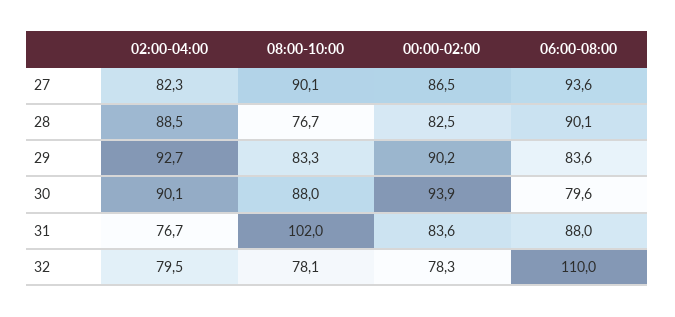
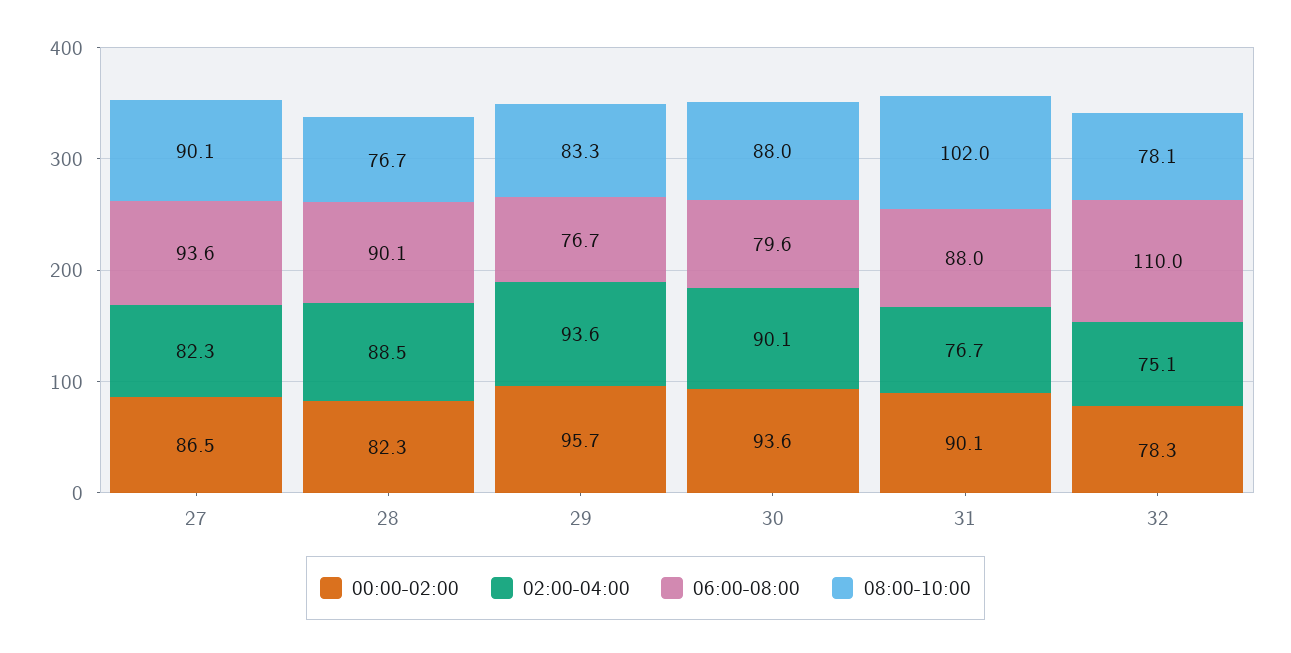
00:00-02:00, 28: 82.5 -> 82.3
02:00-04:00, 29: 92.7 -> 93.6
00:00-02:00, 29: 90.2 -> 95.7
06:00-08:00, 29: 83.6 -> 76.7
00:00-02:00, 30: 93.9 -> 93.6
00:00-02:00, 31: 83.6 -> 90.1
02:00-04:00, 32: 79.5 -> 75.1

